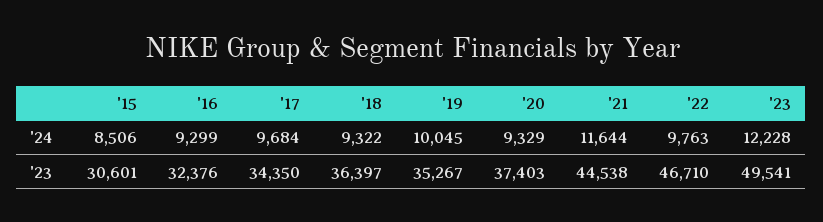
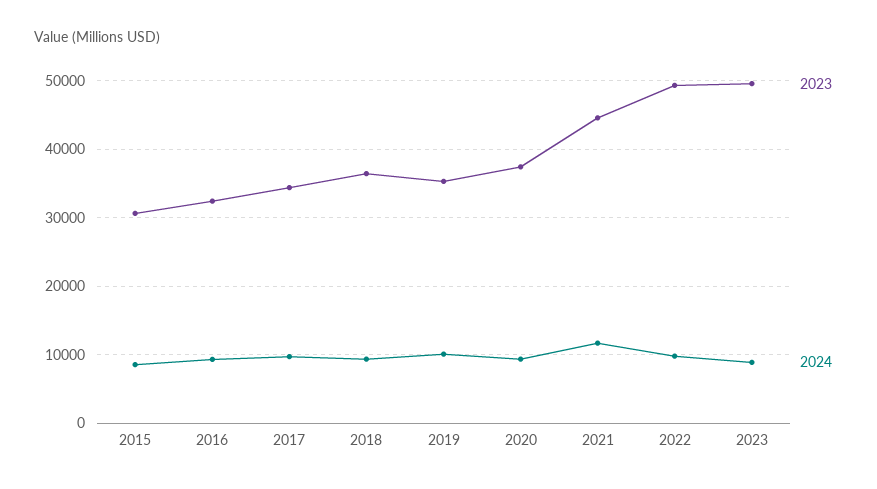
'24, '23: 12228 -> 9000
'23, '22: 46710 -> 49000

